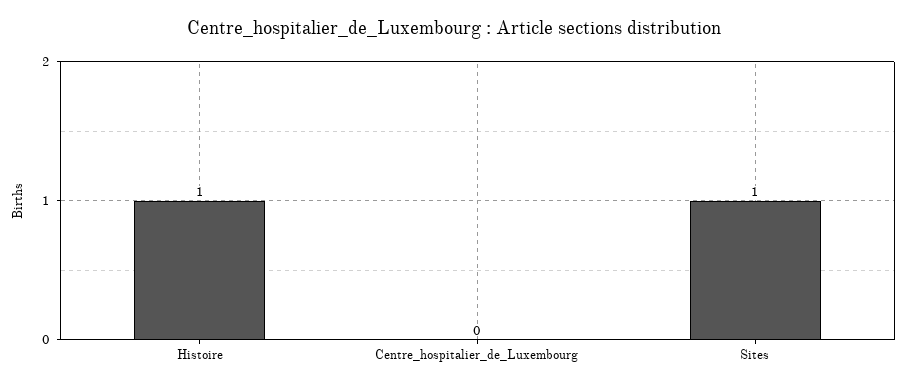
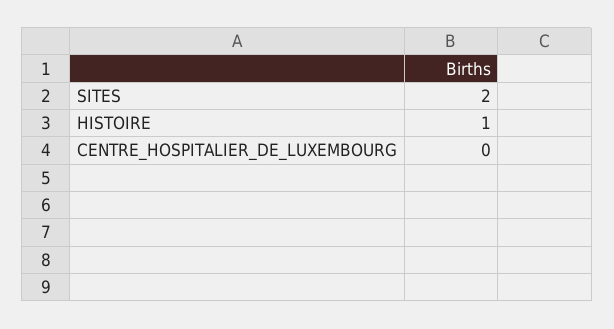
Sites: 1 -> 2

